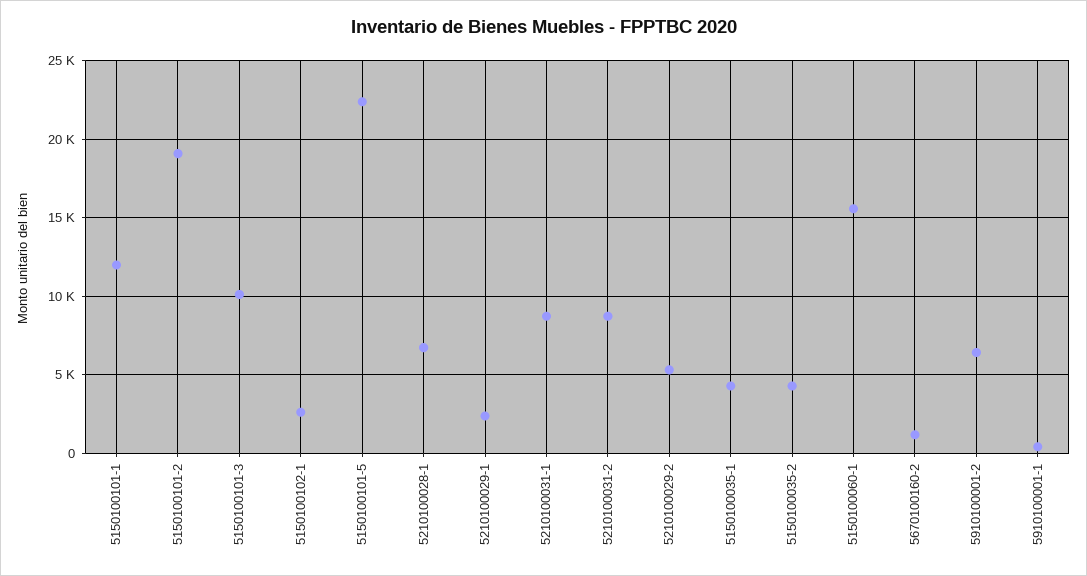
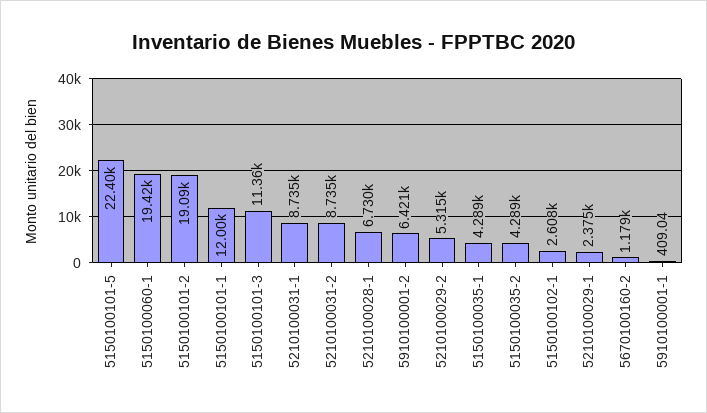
5150100101-3: 10000 -> 11360
5150100060-1: 15500 -> 19420

